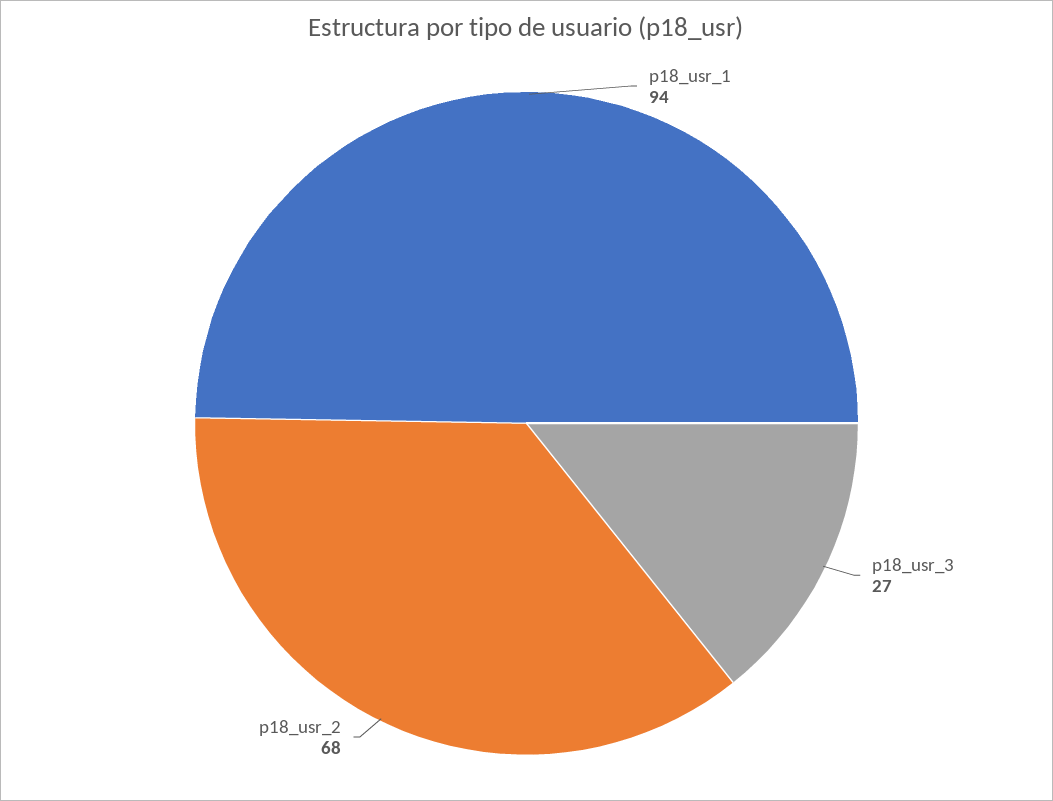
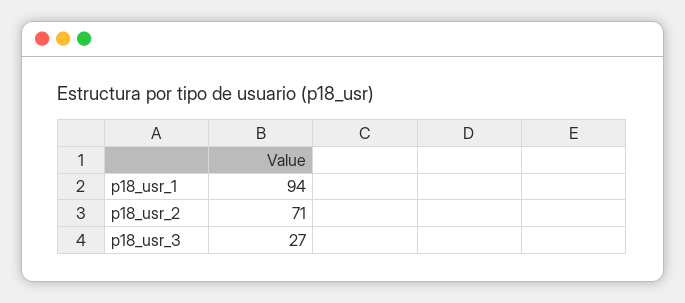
p18_usr_2: 68 -> 71

